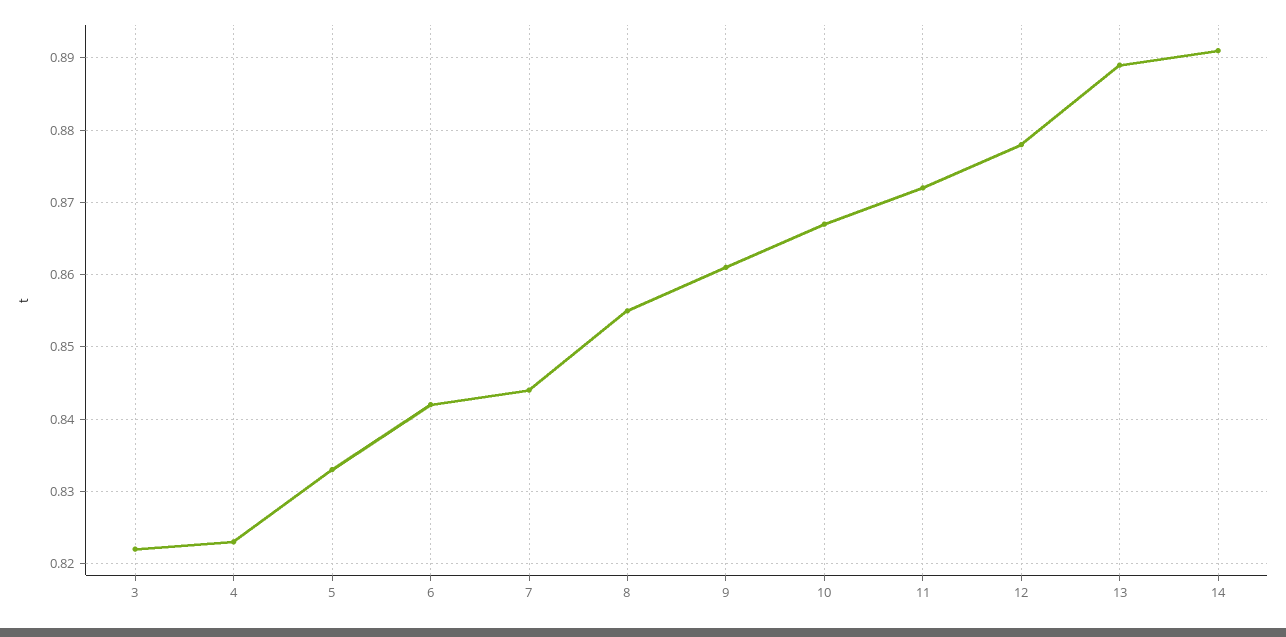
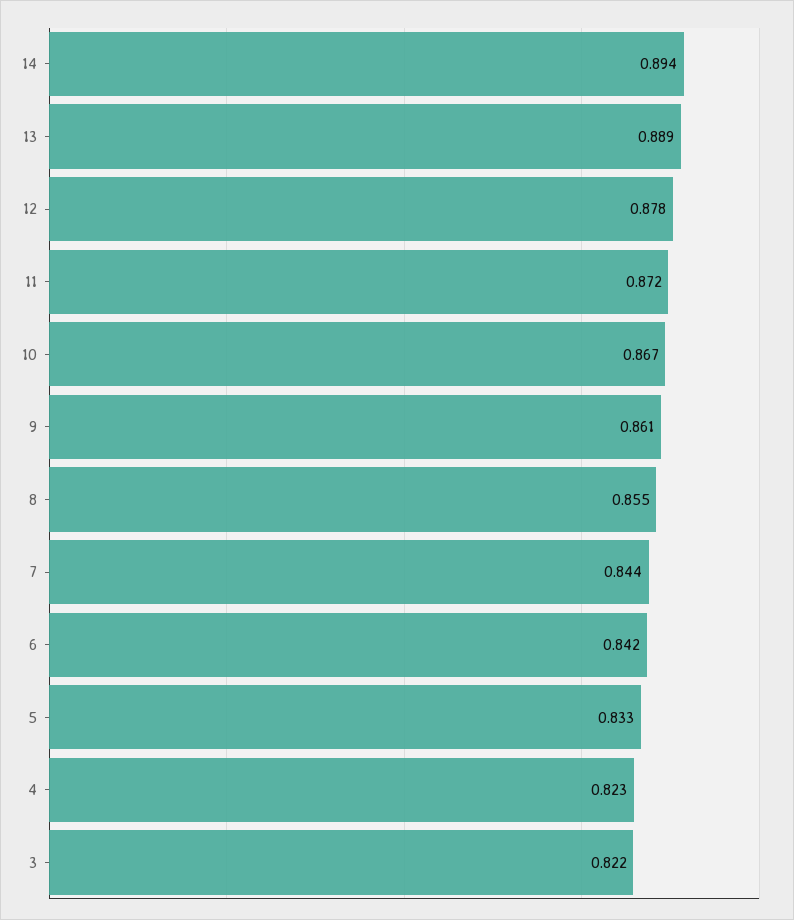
14: 0.891 -> 0.894

